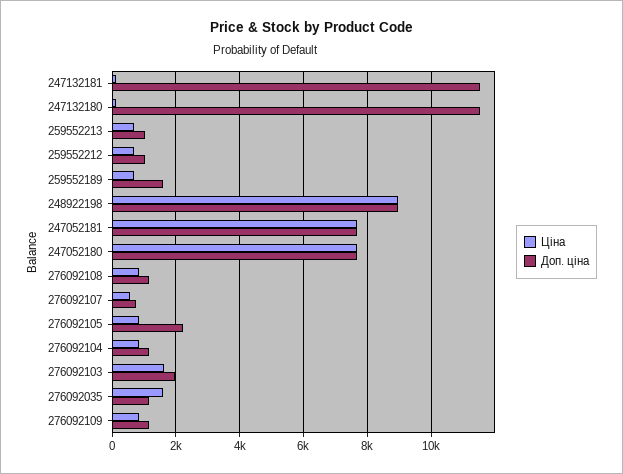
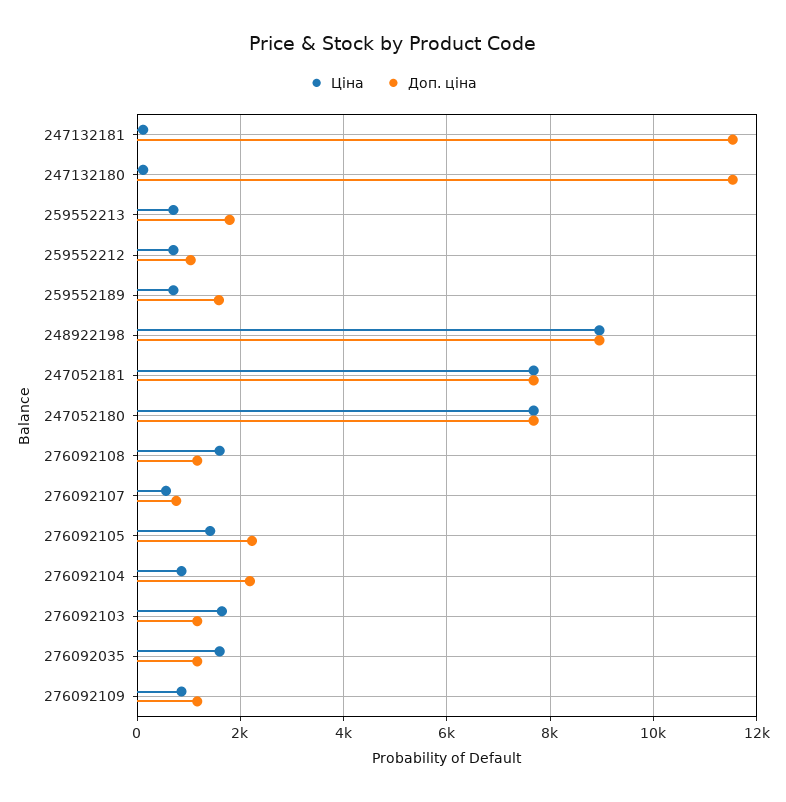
Доп. ціна, 259552213: 1000 -> 1800
Ціна, 276092108: 800 -> 1600
Ціна, 276092105: 800 -> 1400
Доп. ціна, 276092104: 1200 -> 2200
Доп. ціна, 276092103: 2000 -> 1200

